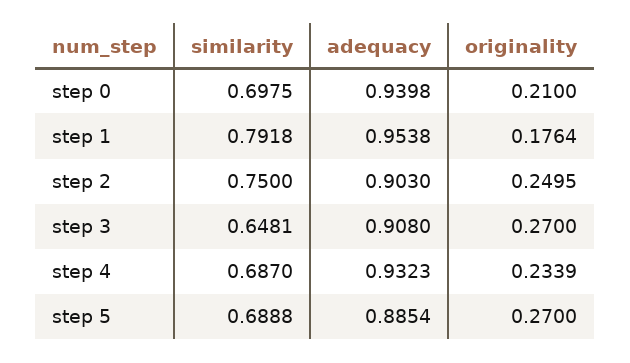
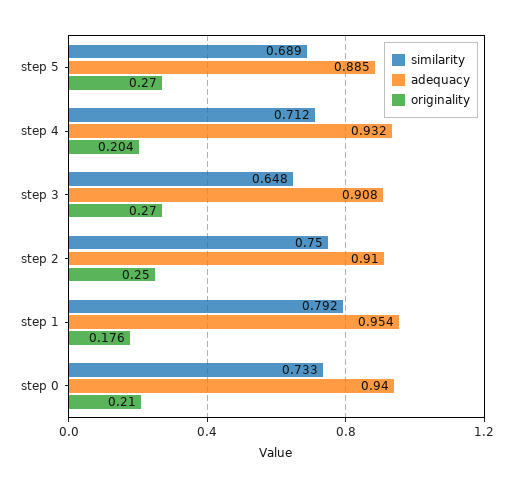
similarity, step 0: 0.6975 -> 0.733
adequacy, step 2: 0.903 -> 0.91
similarity, step 4: 0.687 -> 0.712
originality, step 4: 0.2339 -> 0.204

